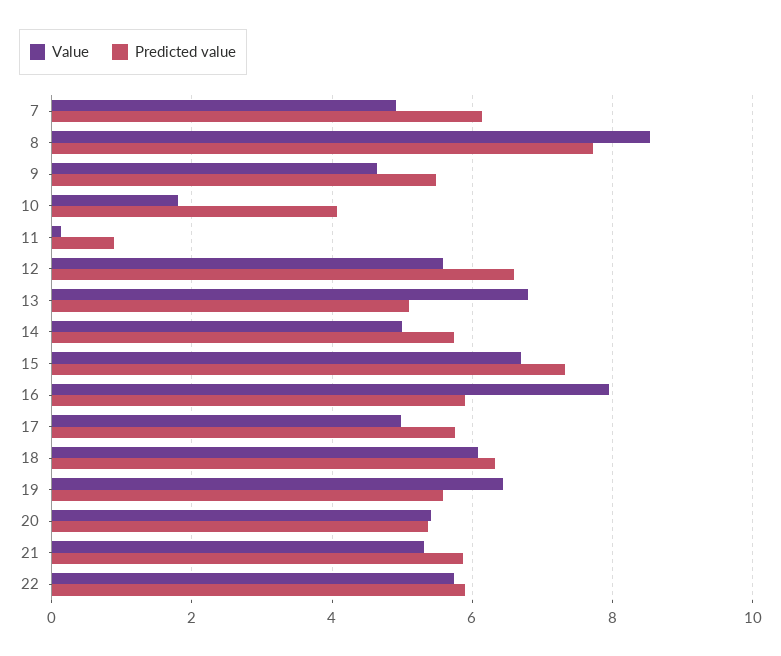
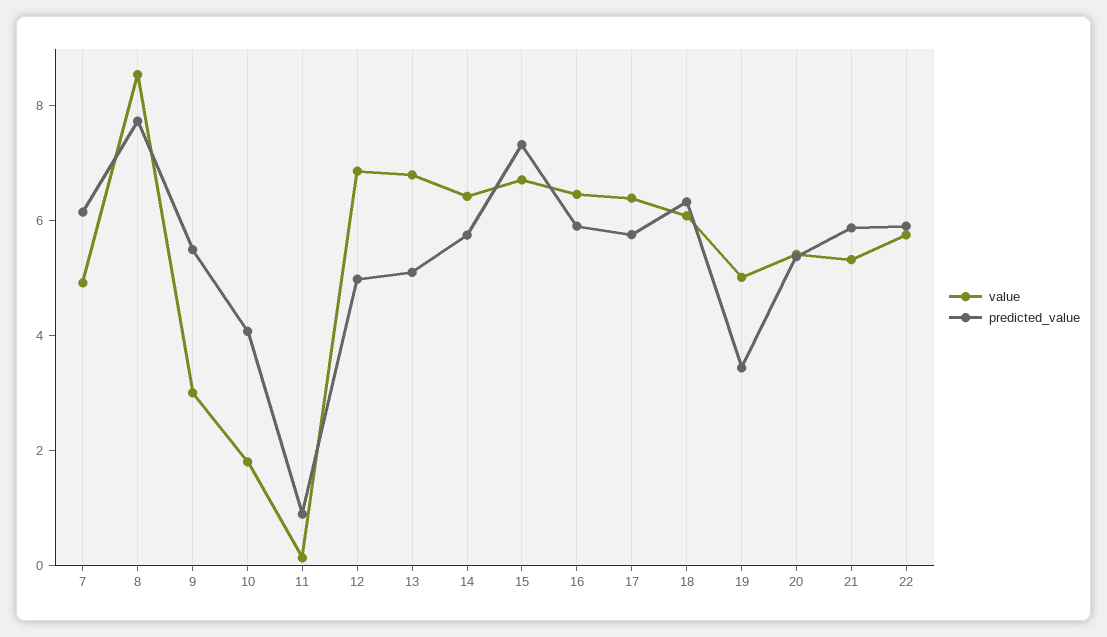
Value, 9: 4.6 -> 3
Value, 12: 5.6 -> 7
Predicted value, 12: 6.6 -> 5
Value, 14: 5 -> 6.5
Value, 16: 8 -> 6.5
Value, 17: 5 -> 6.5
Value, 19: 6.4 -> 5
Predicted value, 19: 5.6 -> 3.5

